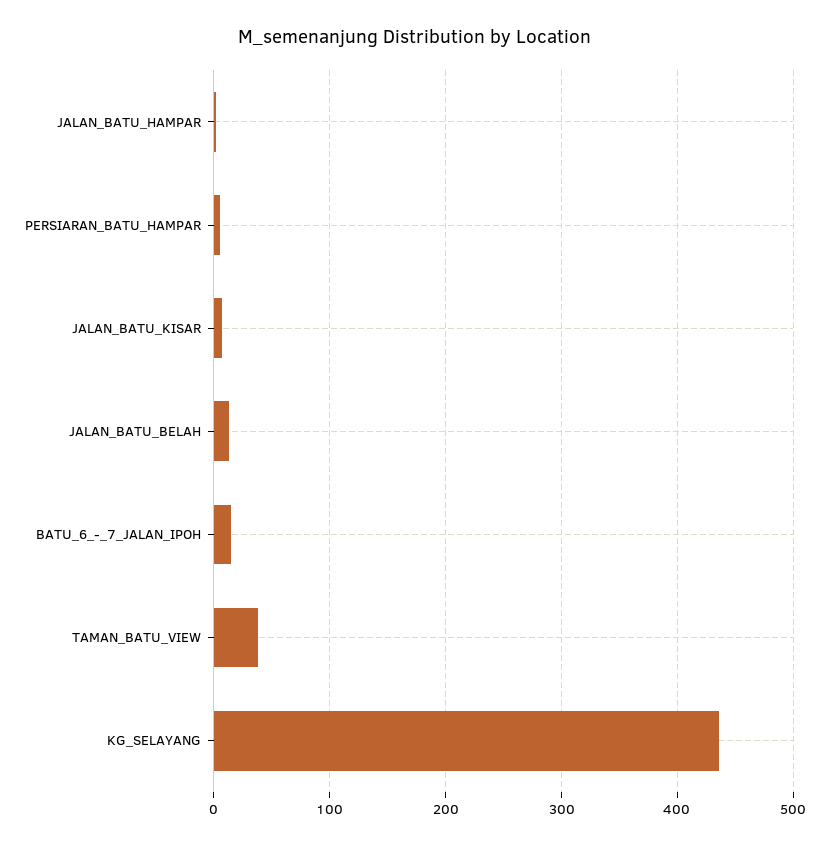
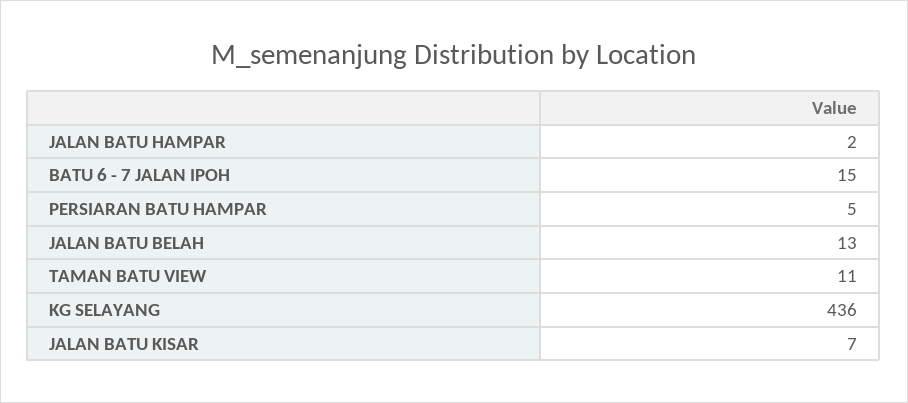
TAMAN_BATU_VIEW: 40 -> 11

